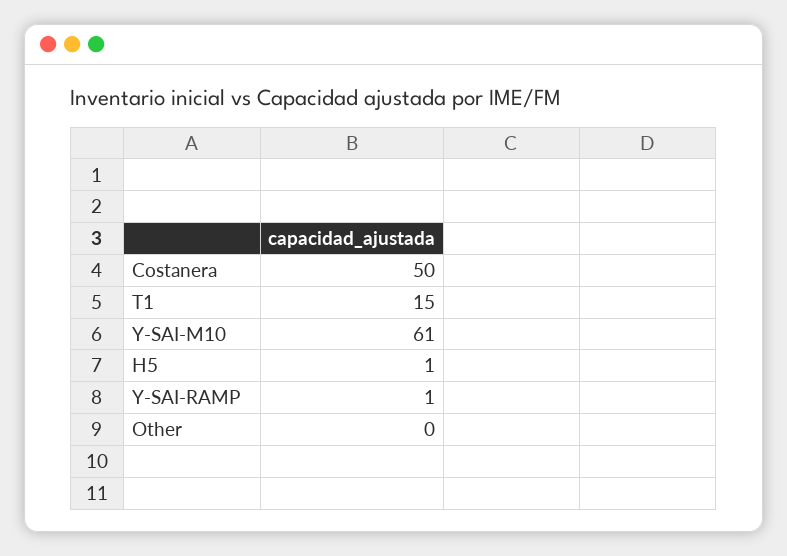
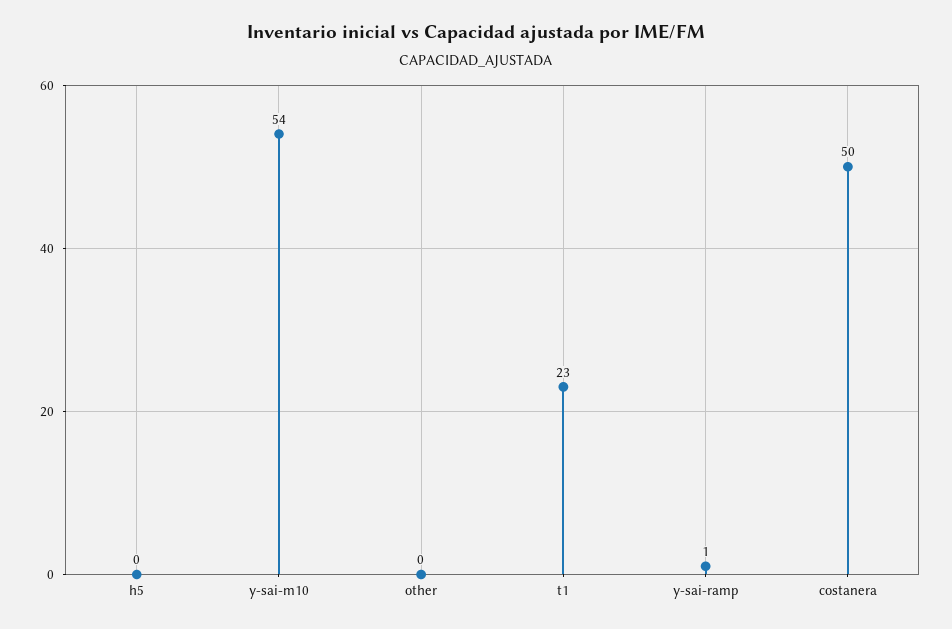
T1: 15 -> 23
Y-SAI-M10: 61 -> 54
H5: 1 -> 0

